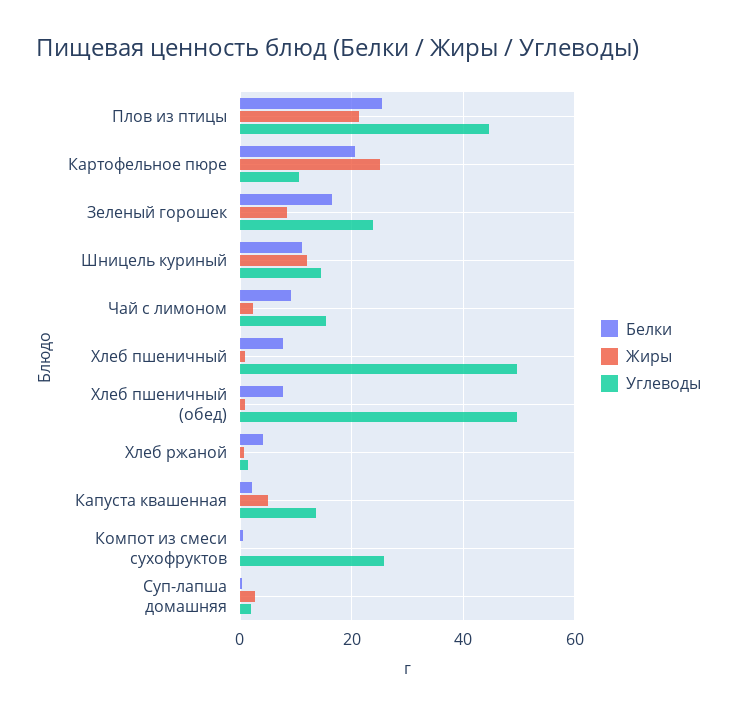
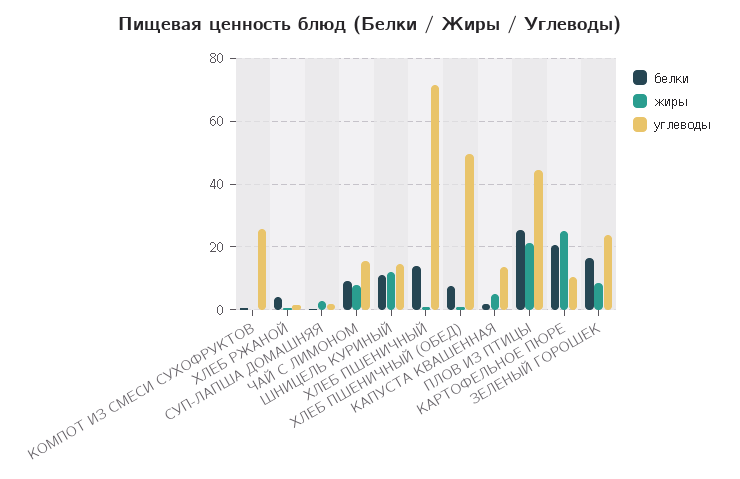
Жиры, Чай с лимоном: 2 -> 8
Белки, Хлеб пшеничный: 8 -> 14
Углеводы, Хлеб пшеничный: 50 -> 72

